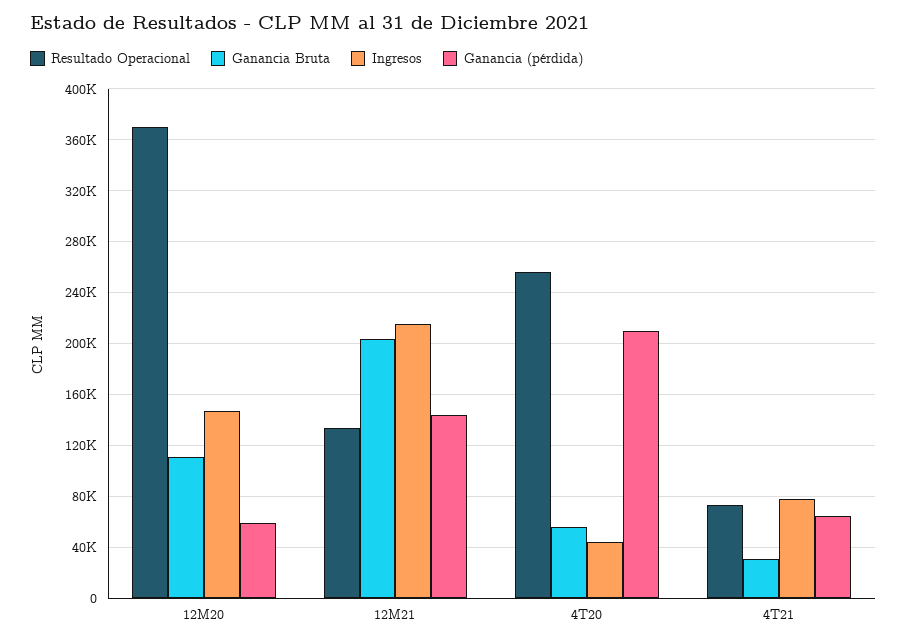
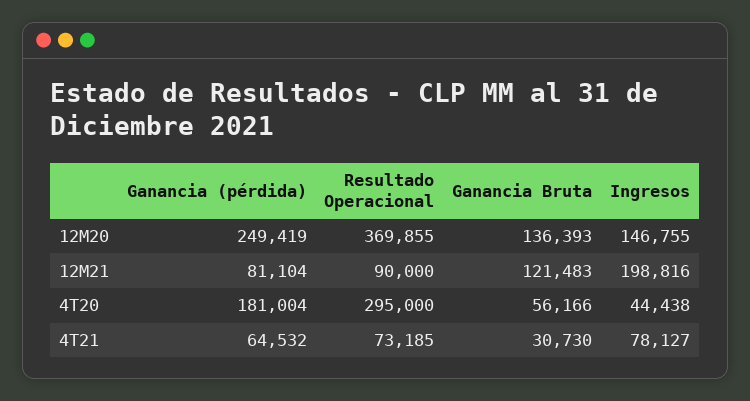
Ganancia Bruta, 12M20: 110000 -> 136393
Ganancia (pérdida), 12M20: 60000 -> 249419
Resultado Operacional, 12M21: 135000 -> 90000
Ganancia Bruta, 12M21: 205000 -> 121483
Ingresos, 12M21: 215000 -> 198816
Ganancia (pérdida), 12M21: 145000 -> 81104
Resultado Operacional, 4T20: 255000 -> 295000
Ganancia (pérdida), 4T20: 210000 -> 181004

